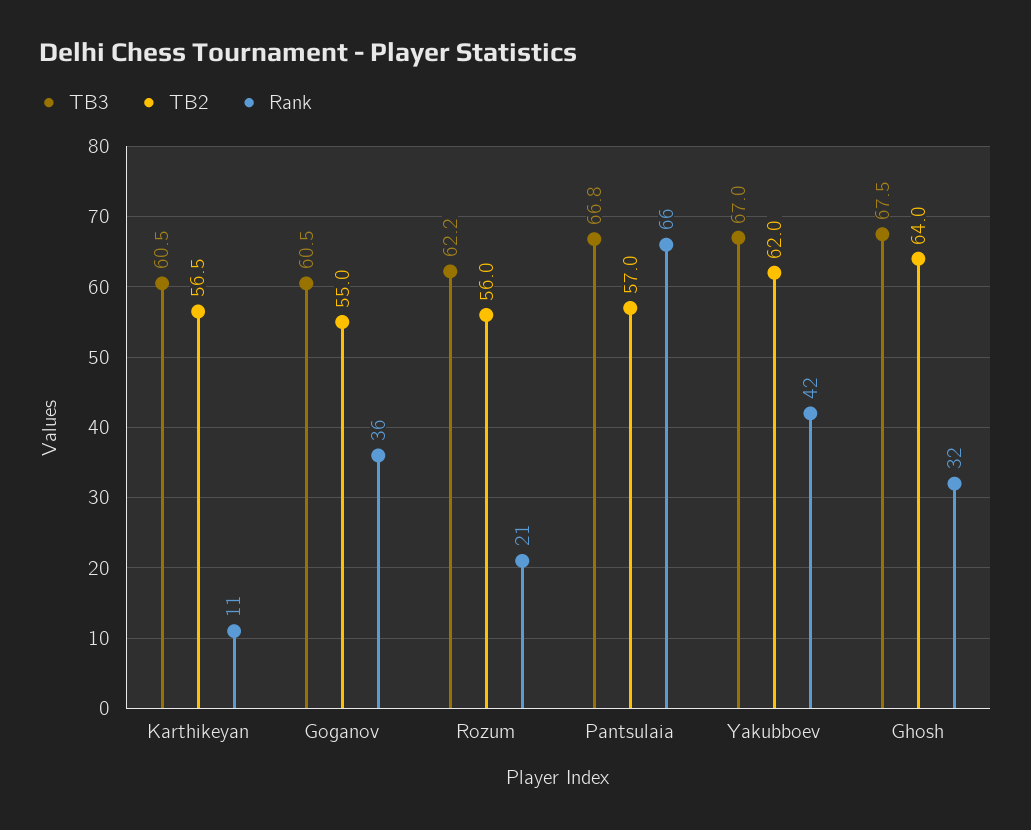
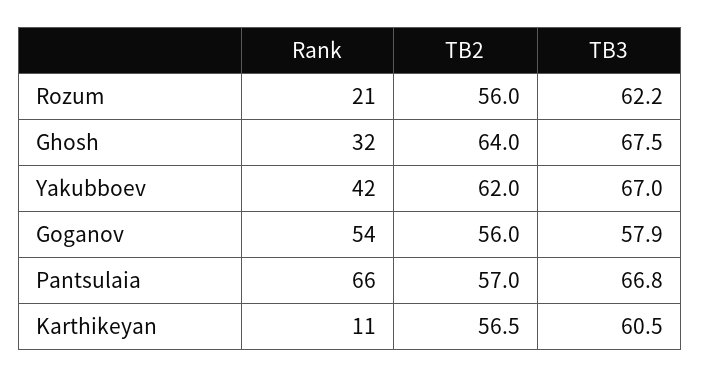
TB3, Goganov: 60.5 -> 57.9
TB2, Goganov: 55 -> 56
Rank, Goganov: 36 -> 54

